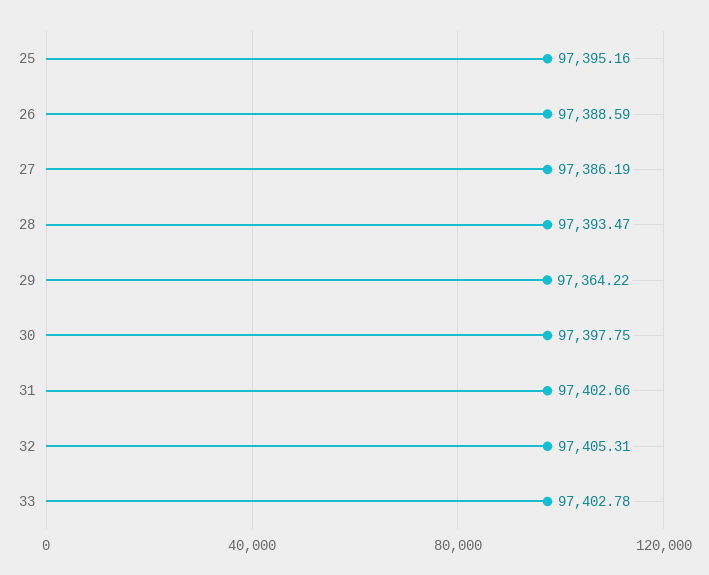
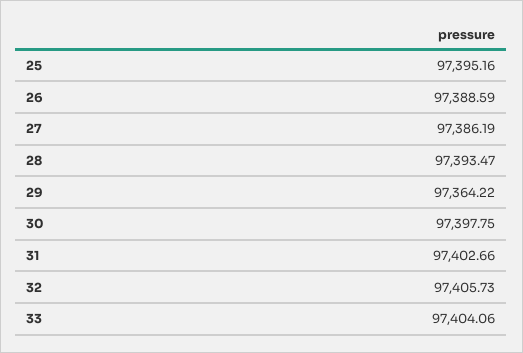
32: 97405.31 -> 97405.73
33: 97402.78 -> 97404.06

